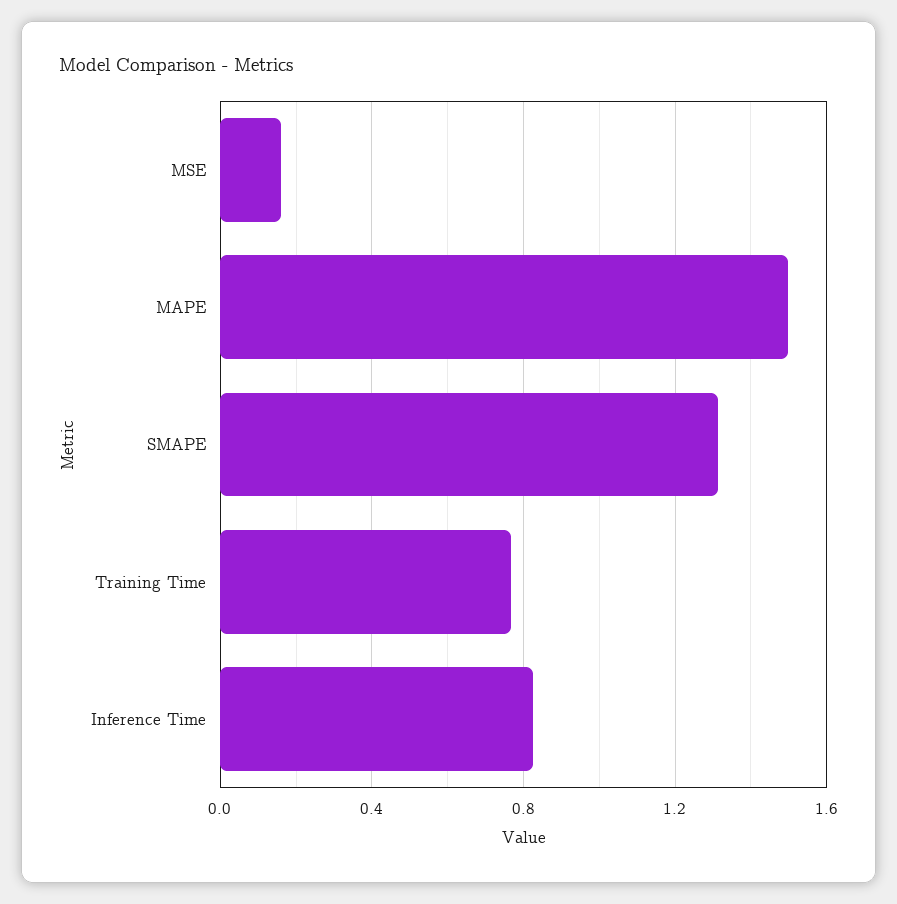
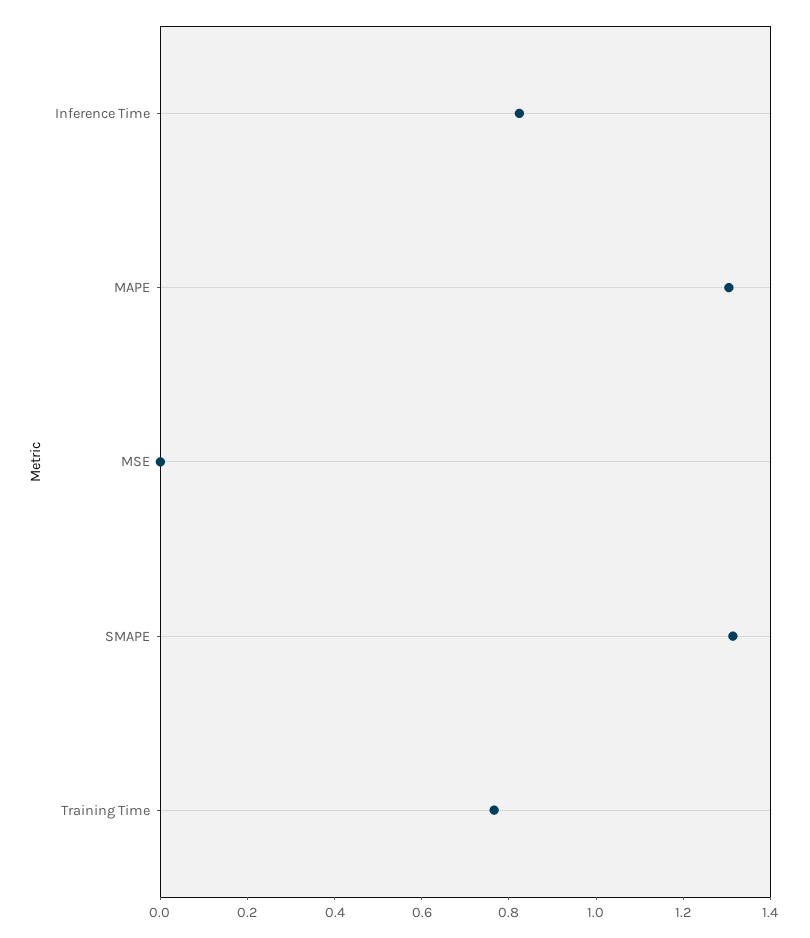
MSE: 0.15 -> 0
MAPE: 1.5 -> 1.3

